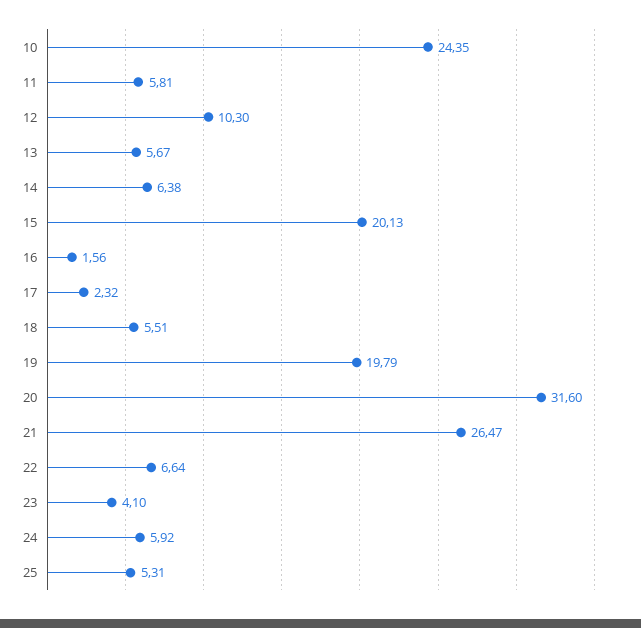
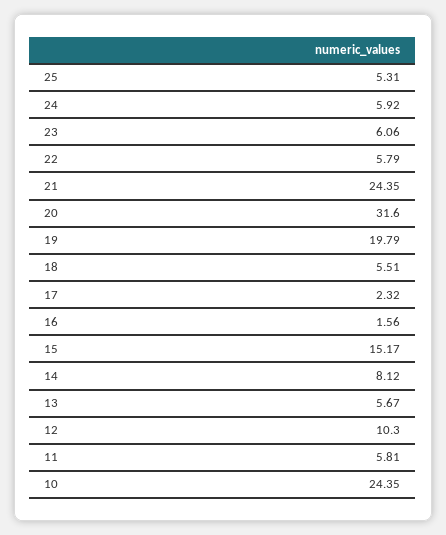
14: 6.38 -> 8.12
15: 20.13 -> 15.17
21: 26.47 -> 24.35
22: 6.64 -> 5.79
23: 4.1 -> 6.06

